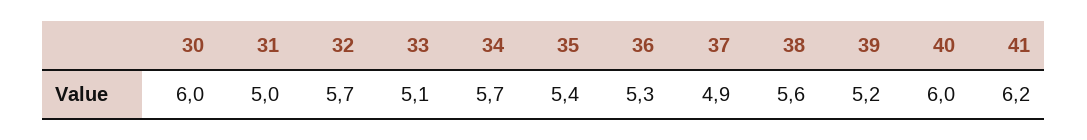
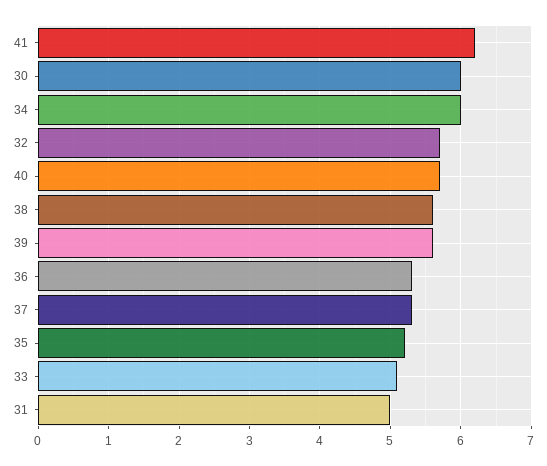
34: 5.7 -> 6
35: 5.4 -> 5.2
37: 4.9 -> 5.3
39: 5.2 -> 5.6
40: 6 -> 5.7

